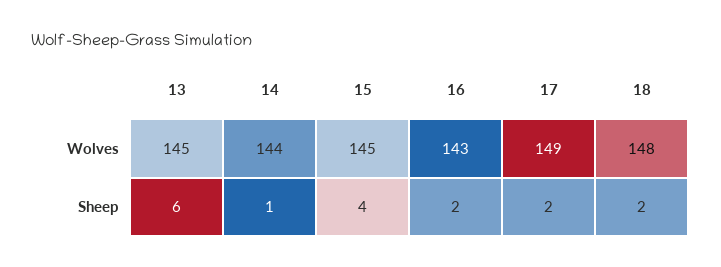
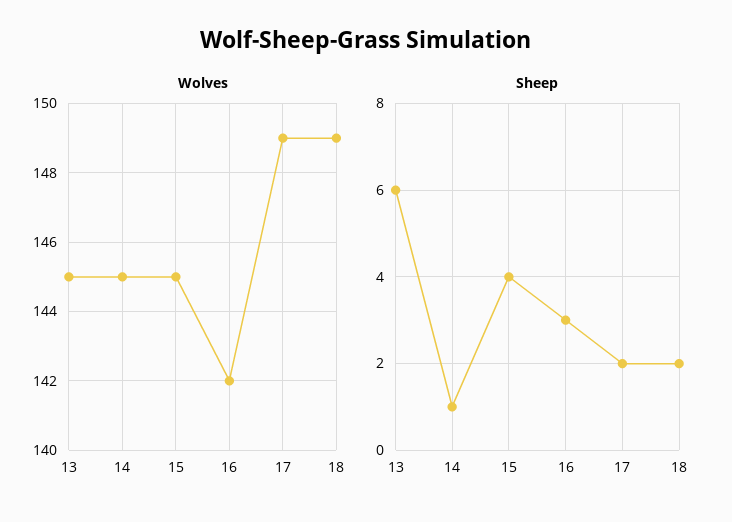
Wolves, 14: 144 -> 145
Wolves, 16: 143 -> 142
Wolves, 18: 148 -> 149
Sheep, 16: 2 -> 3

